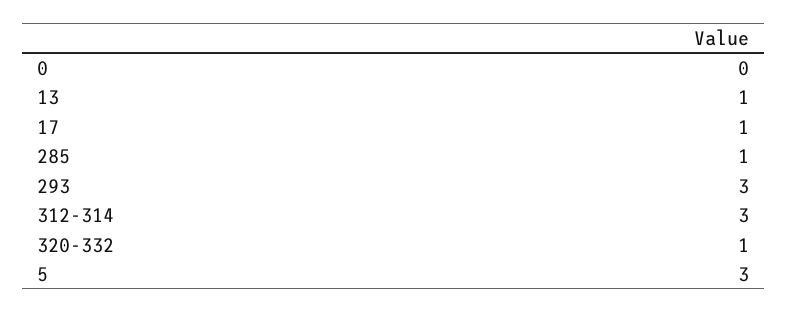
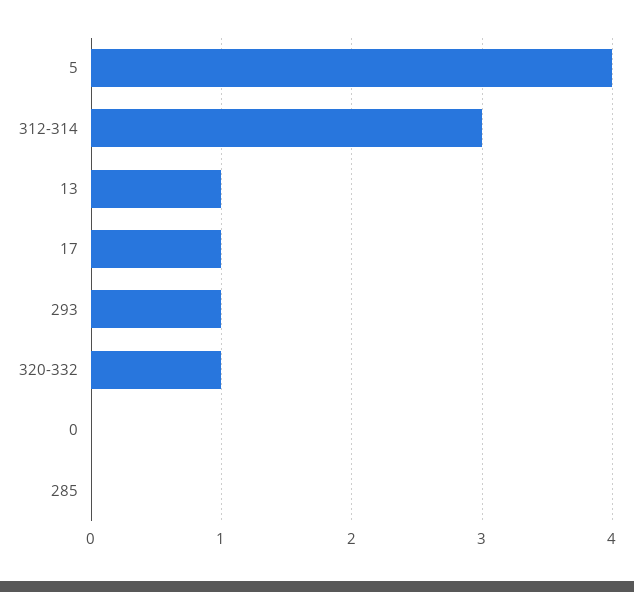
285: 1 -> 0
293: 3 -> 1
5: 3 -> 4

